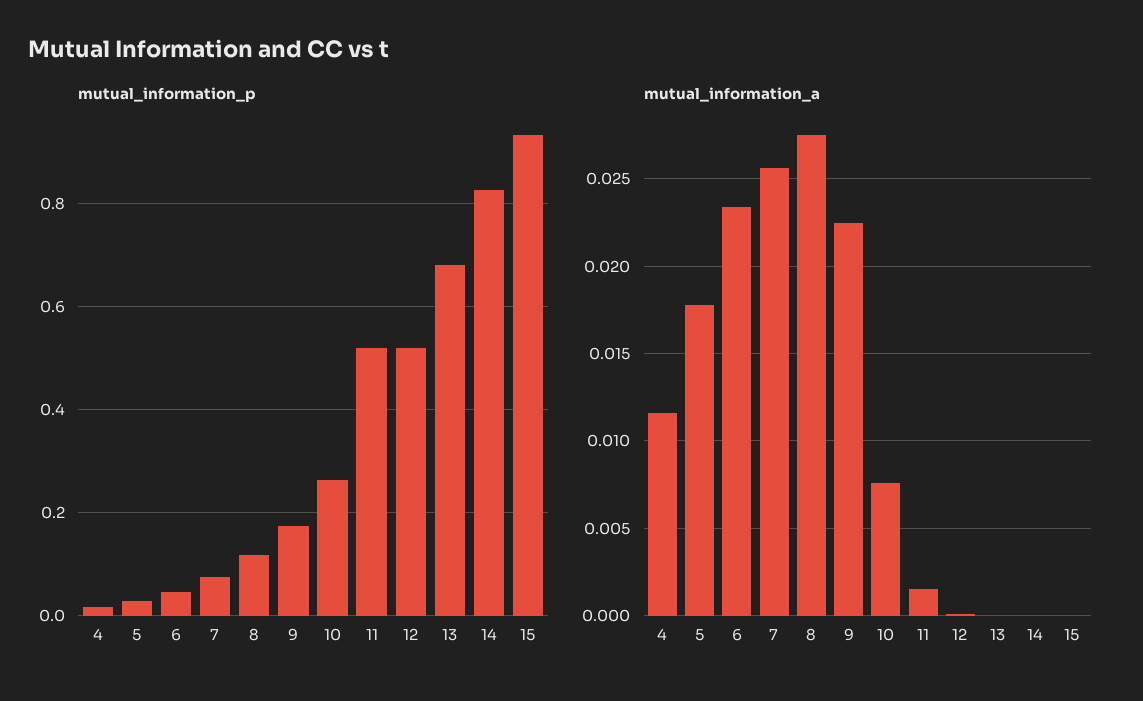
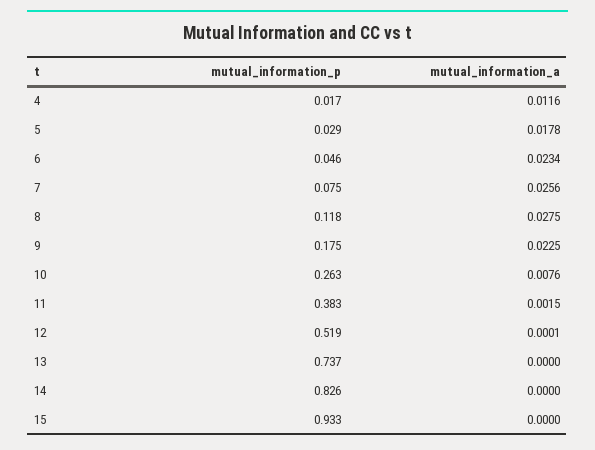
mutual_information_p, 11: 0.52 -> 0.383
mutual_information_p, 13: 0.68 -> 0.737

